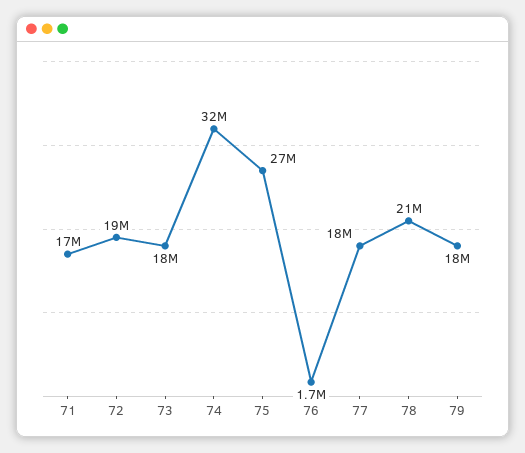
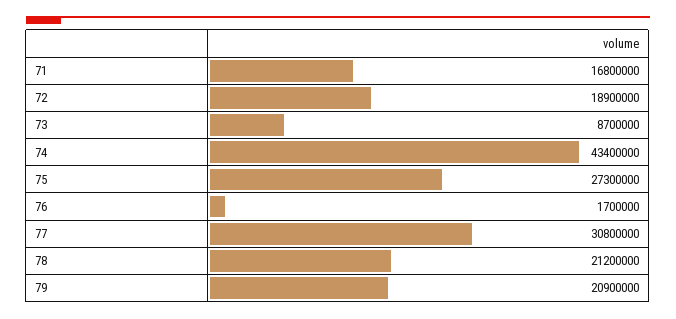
73: 18000000 -> 8700000
74: 32000000 -> 43400000
77: 18000000 -> 30800000
79: 18000000 -> 20900000

